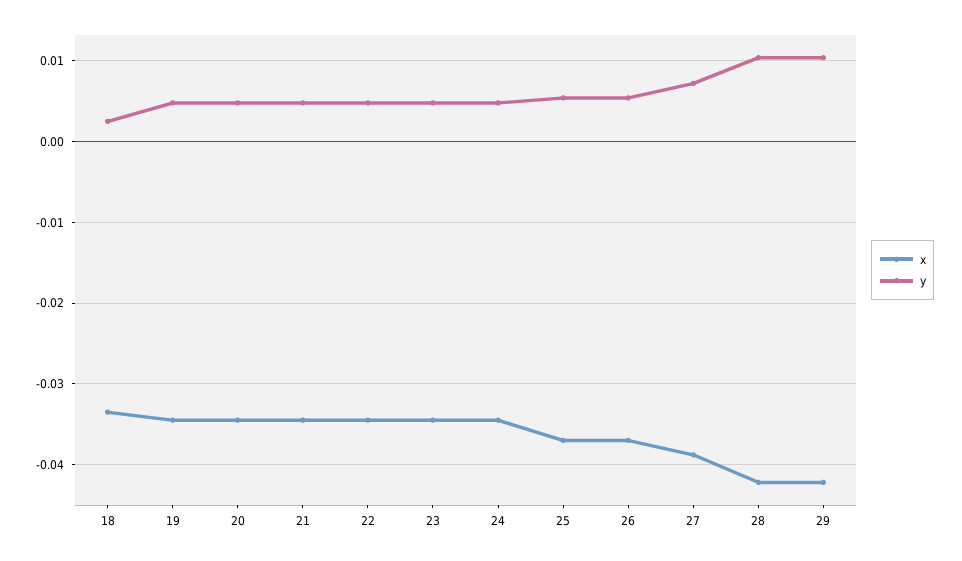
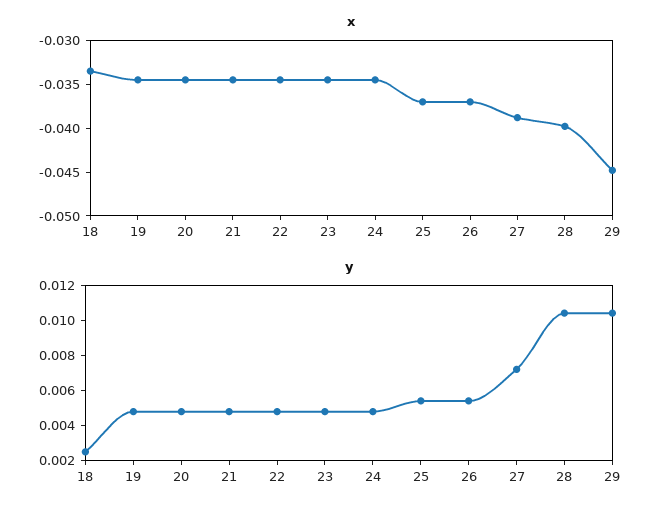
x, 28: -0.042 -> -0.04
x, 29: -0.042 -> -0.045

